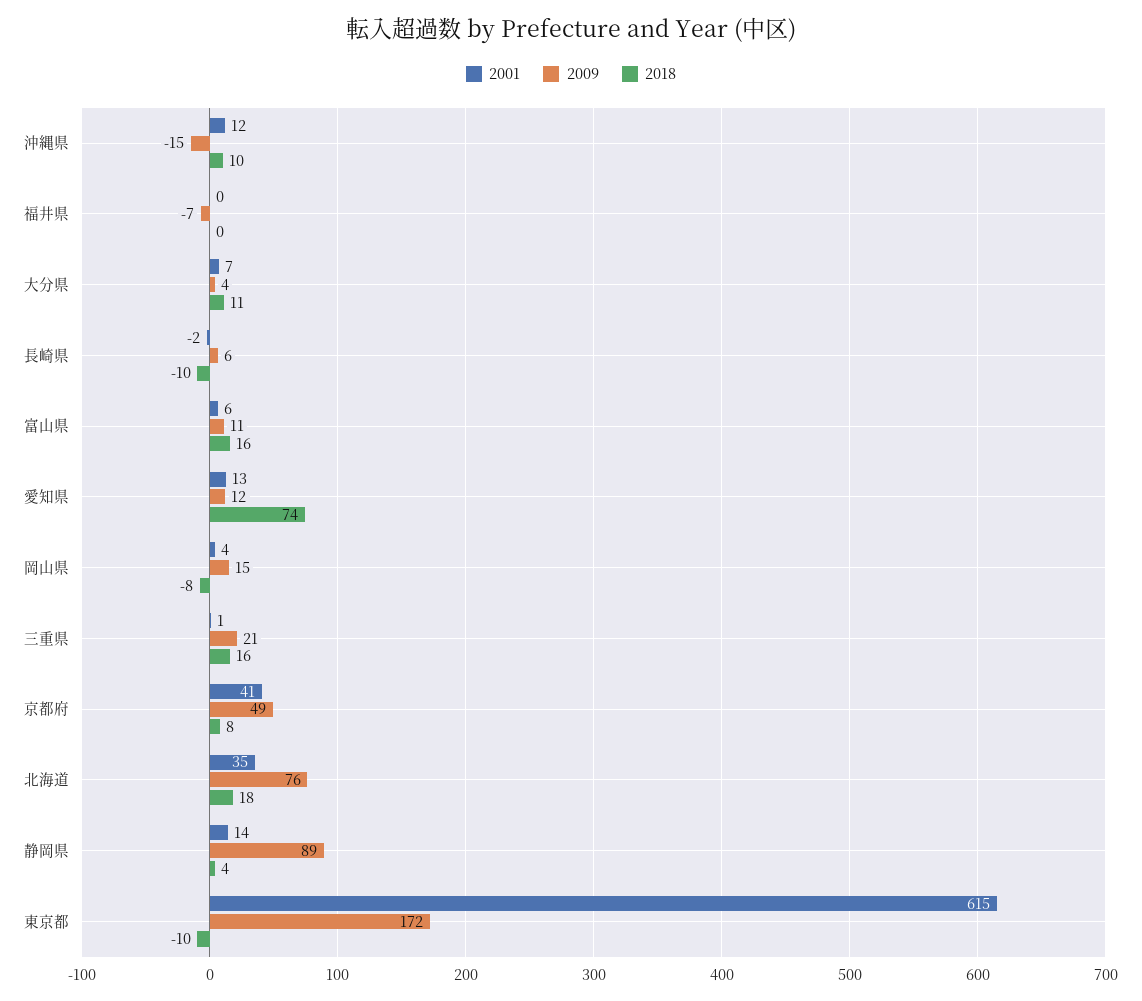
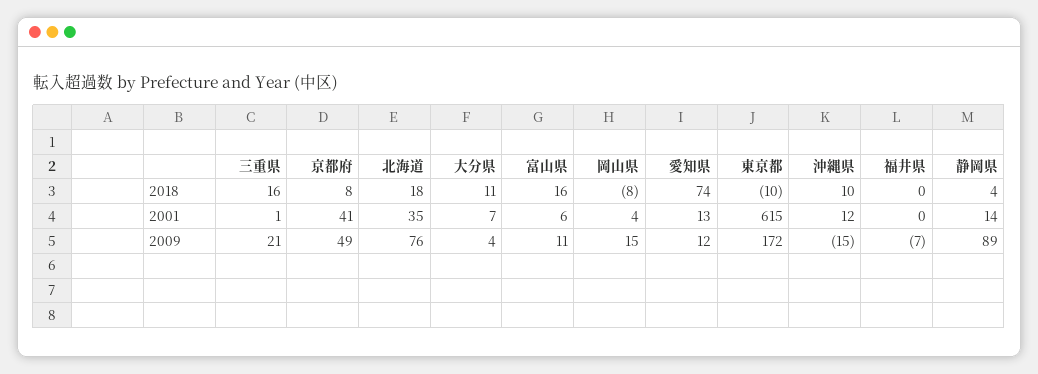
2001, 長崎県: -2 -> none
2009, 長崎県: 6 -> none
2018, 長崎県: -10 -> none

